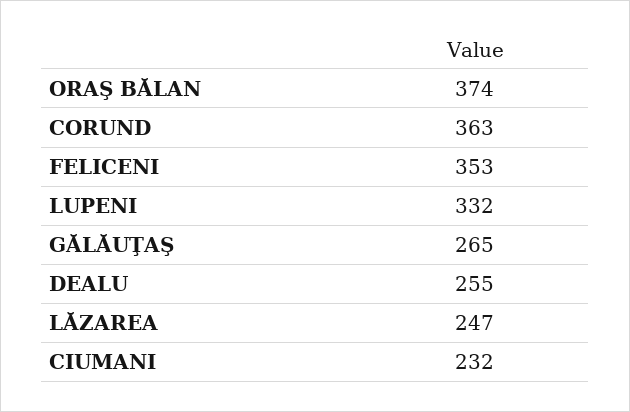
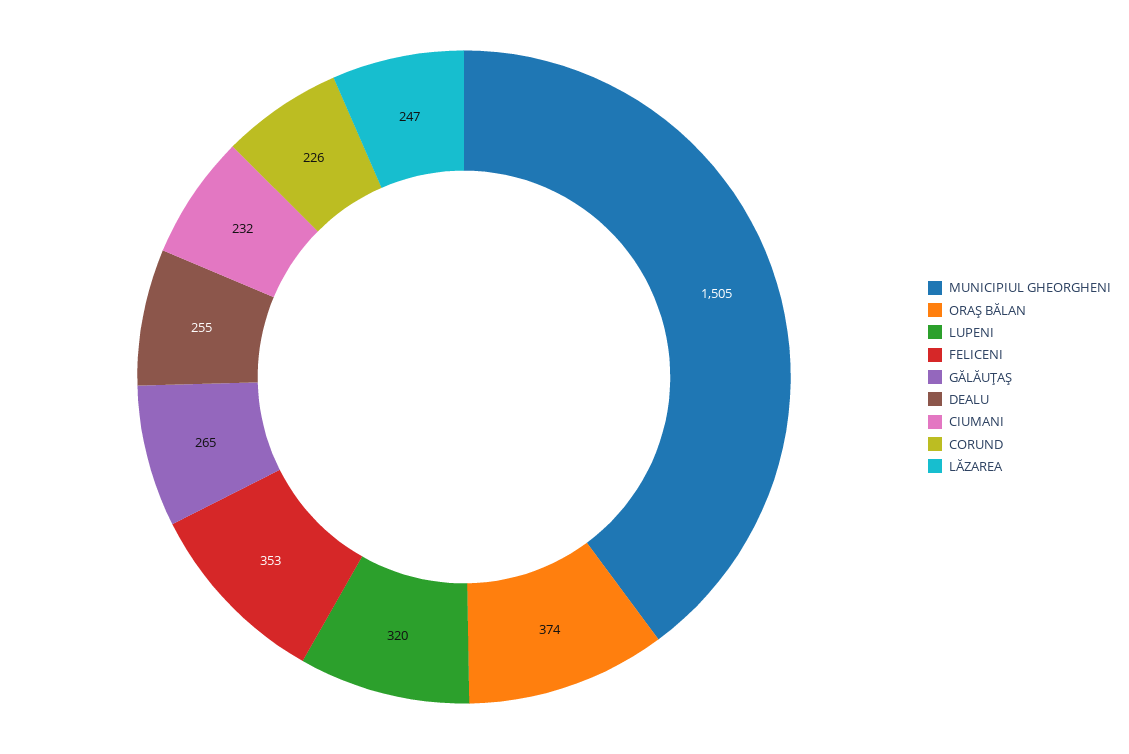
CORUND: 363 -> 226
LUPENI: 332 -> 320
MUNICIPIUL GHEORGHENI: none -> 1505

